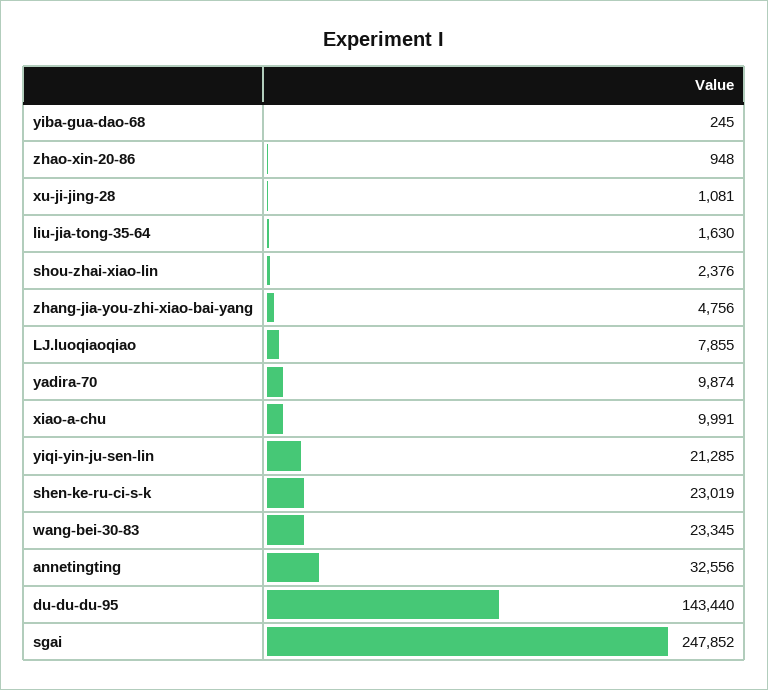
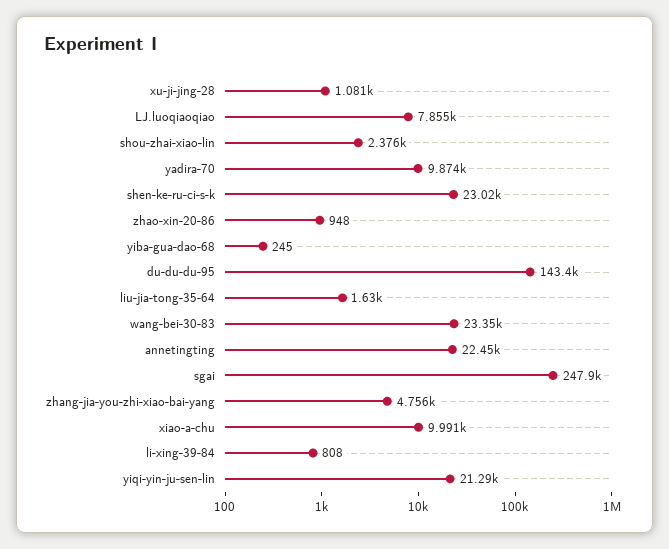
annetingting: 32556 -> 22450
li-xing-39-84: none -> 808

